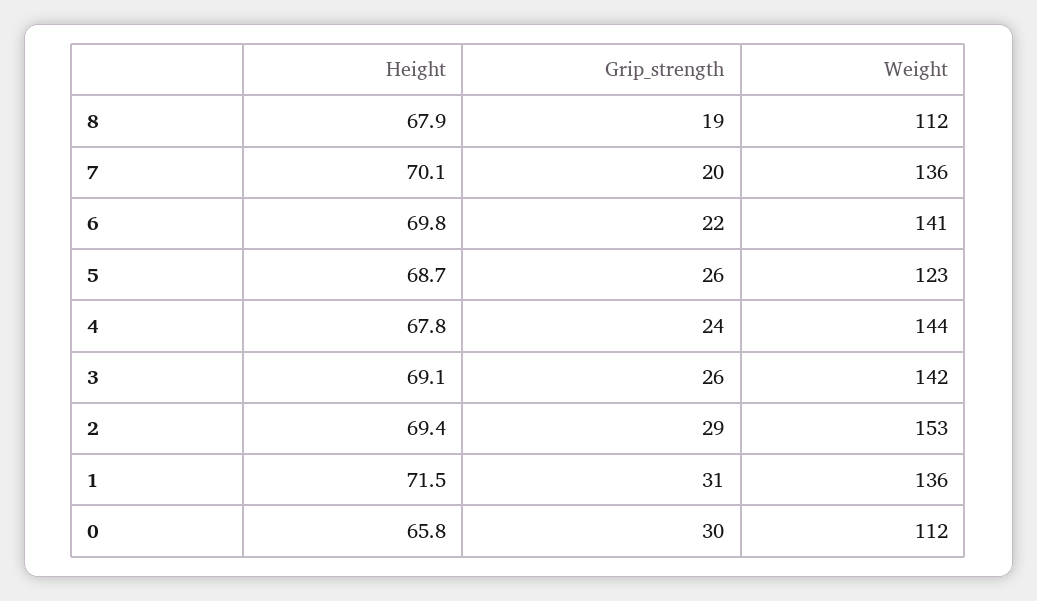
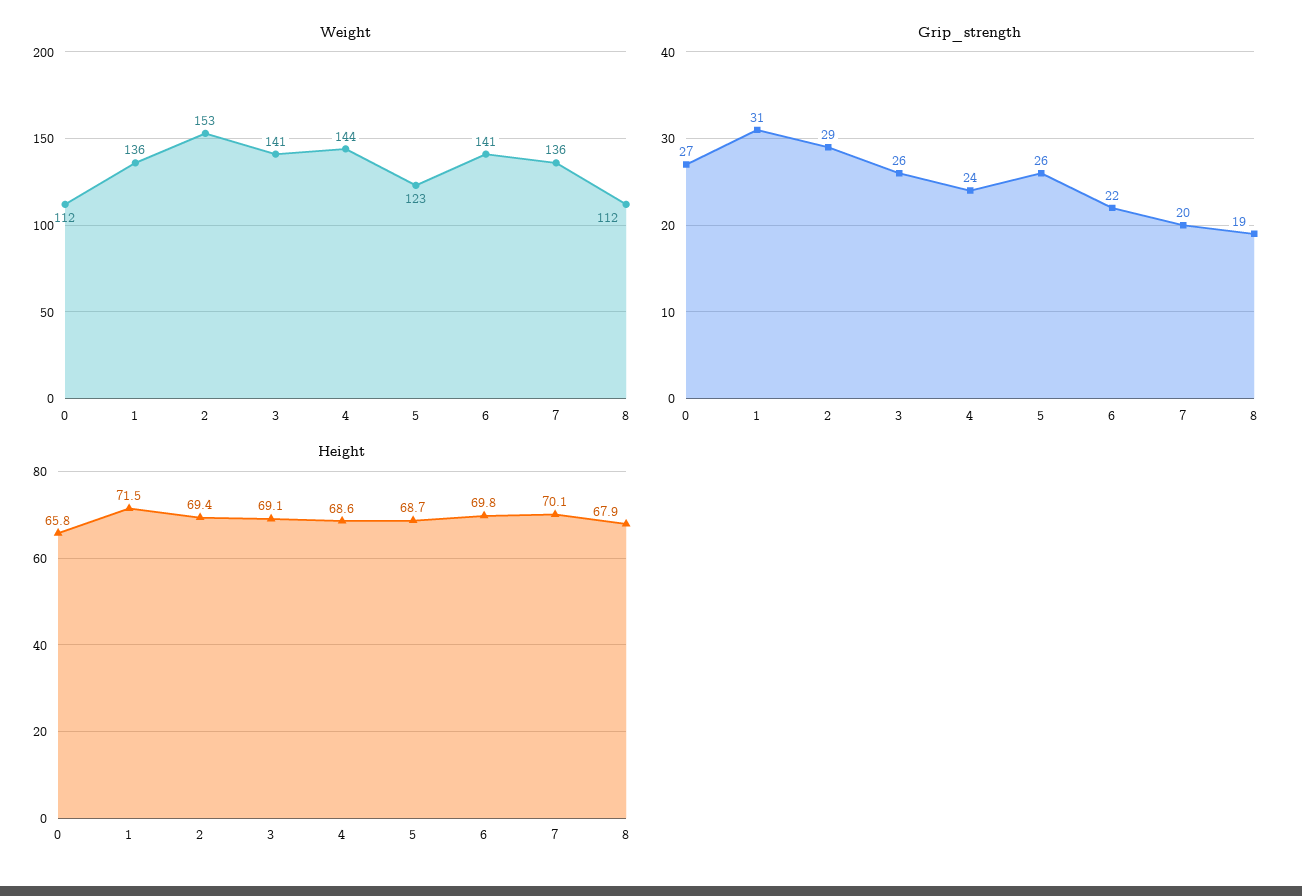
Height, 4: 67.8 -> 68.6
Weight, 3: 142 -> 141
Grip_strength, 0: 30 -> 27

